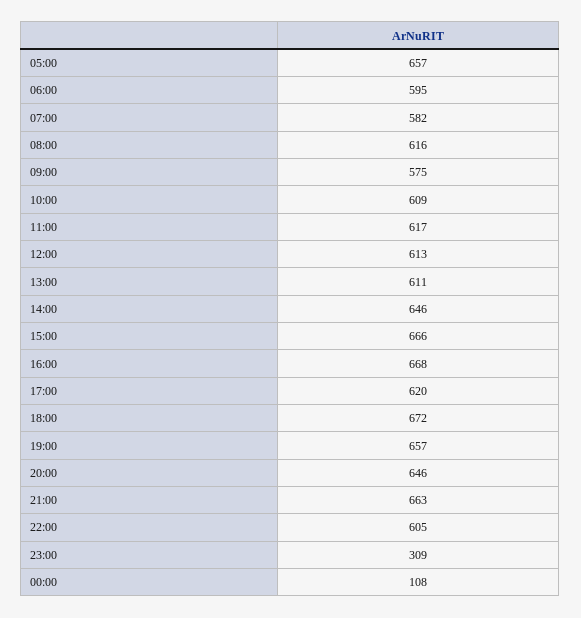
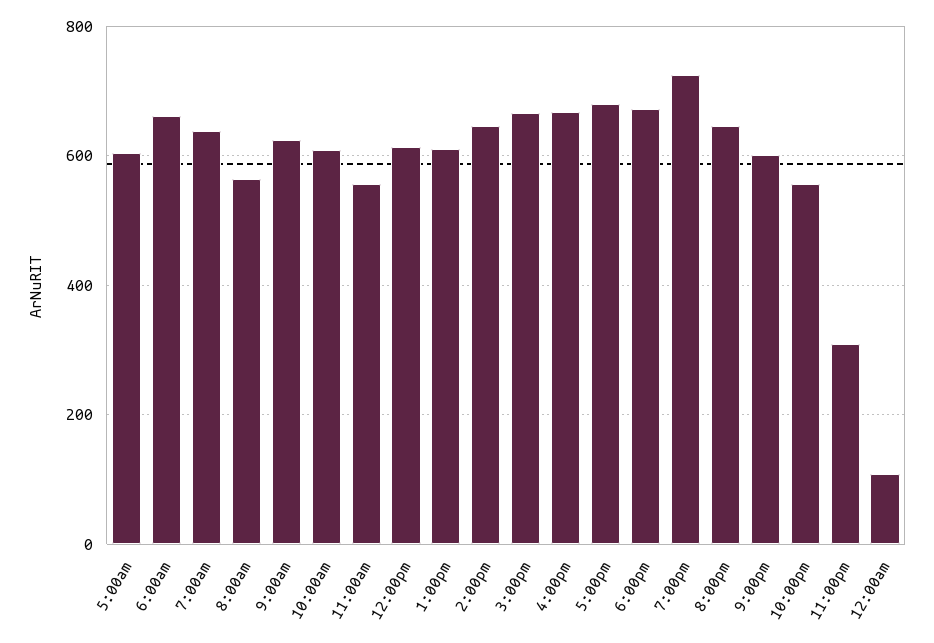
05:00: 657 -> 600
06:00: 595 -> 660
07:00: 582 -> 640
08:00: 616 -> 560
09:00: 575 -> 620
11:00: 617 -> 560
17:00: 620 -> 680
19:00: 657 -> 720
21:00: 663 -> 600
22:00: 605 -> 560

